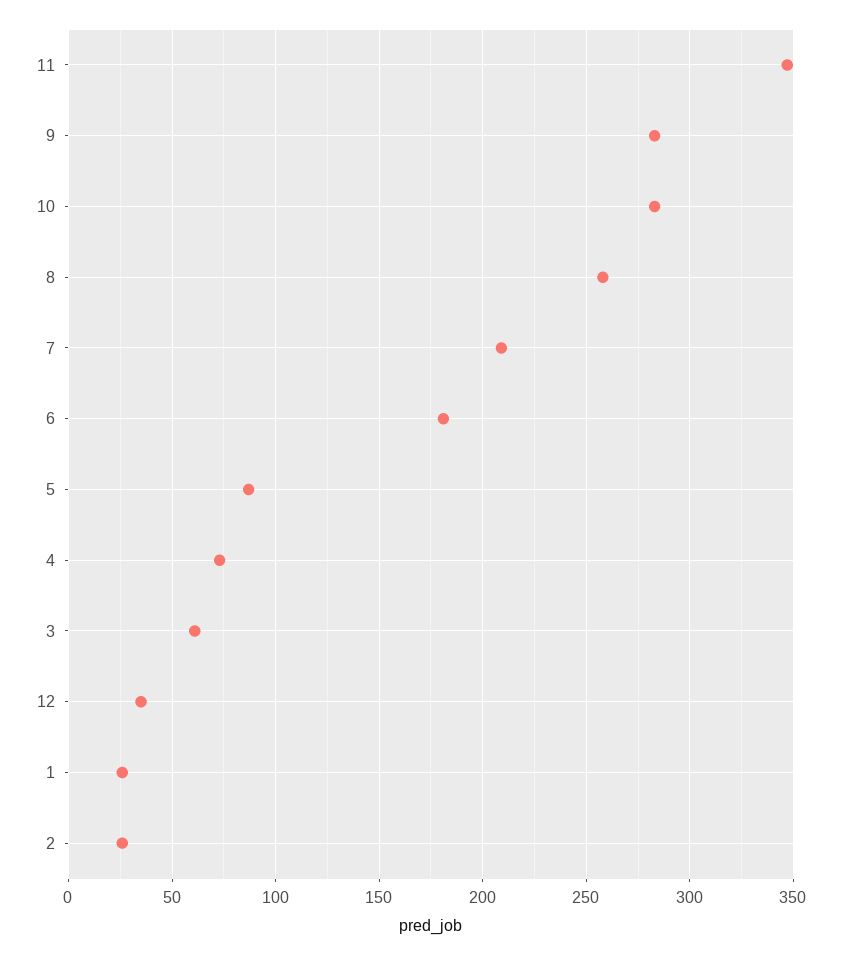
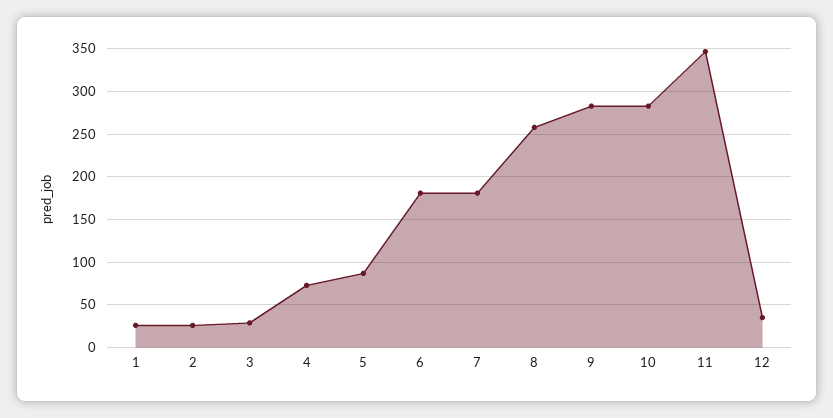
7: 210 -> 180
3: 60 -> 30

